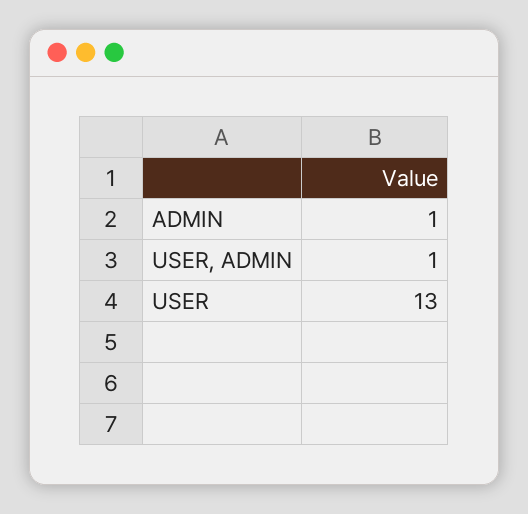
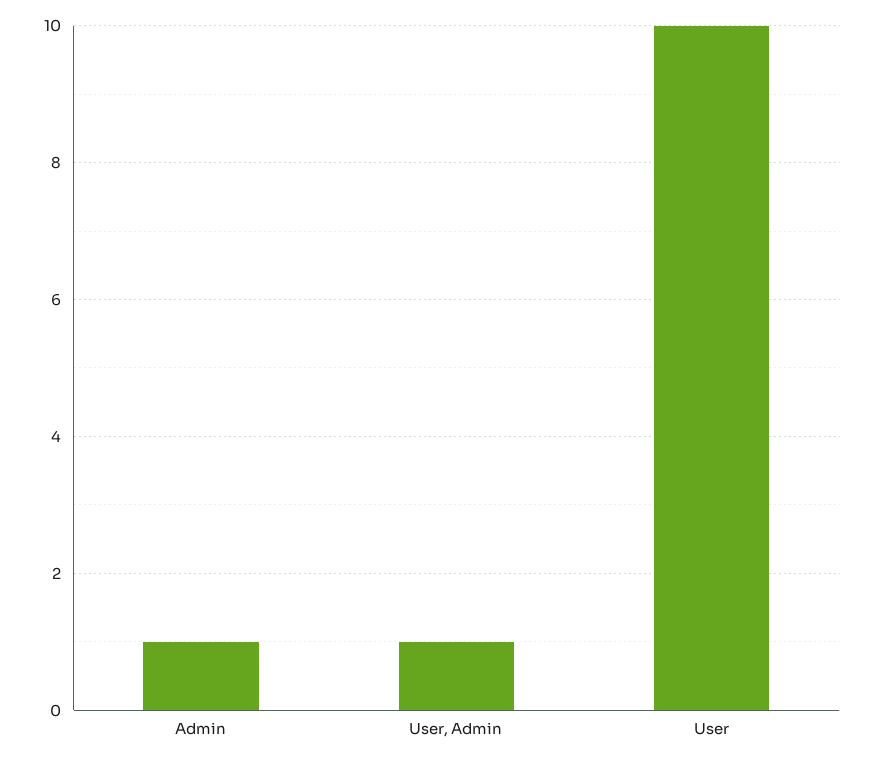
USER: 13 -> 10

